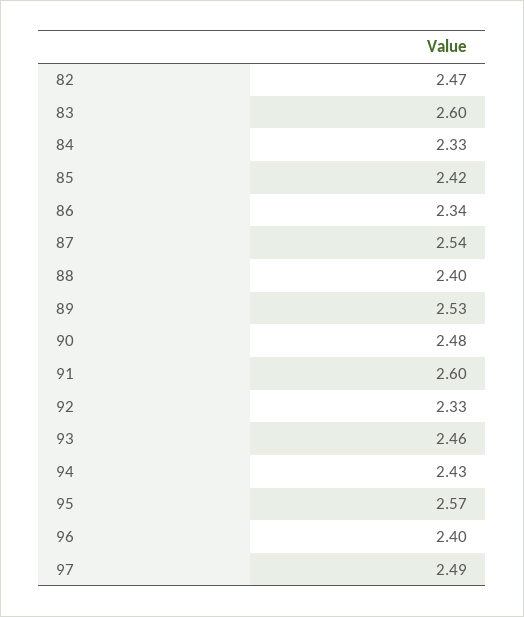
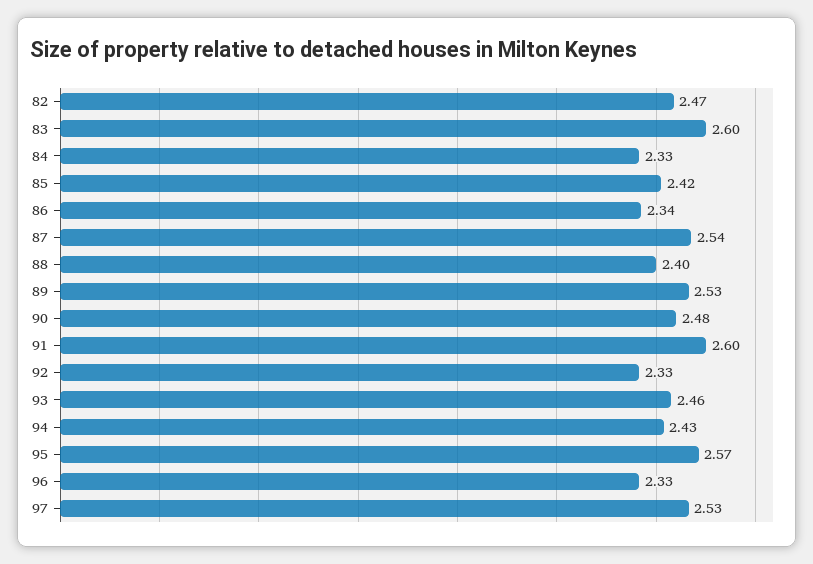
96: 2.4 -> 2.33
97: 2.49 -> 2.53

